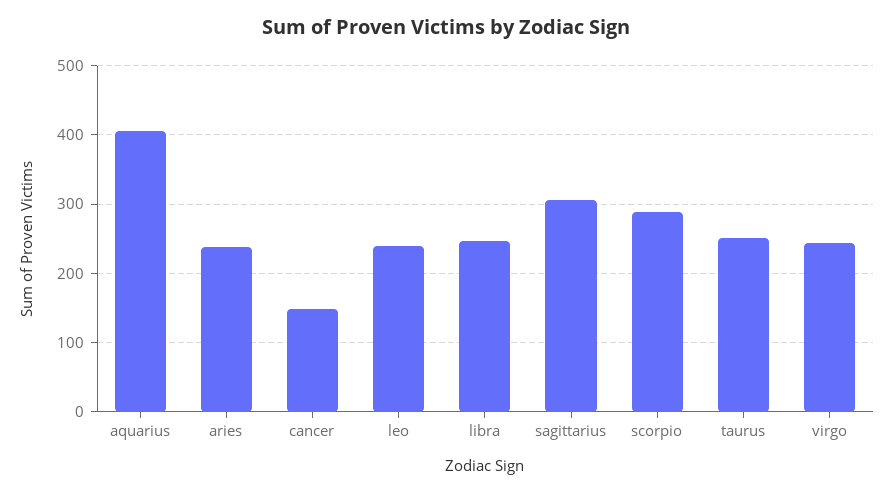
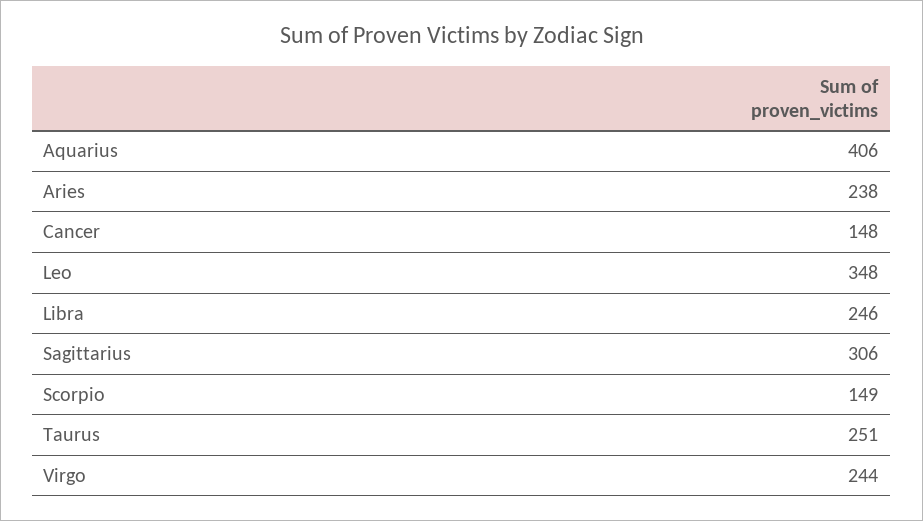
leo: 240 -> 348
scorpio: 290 -> 149

